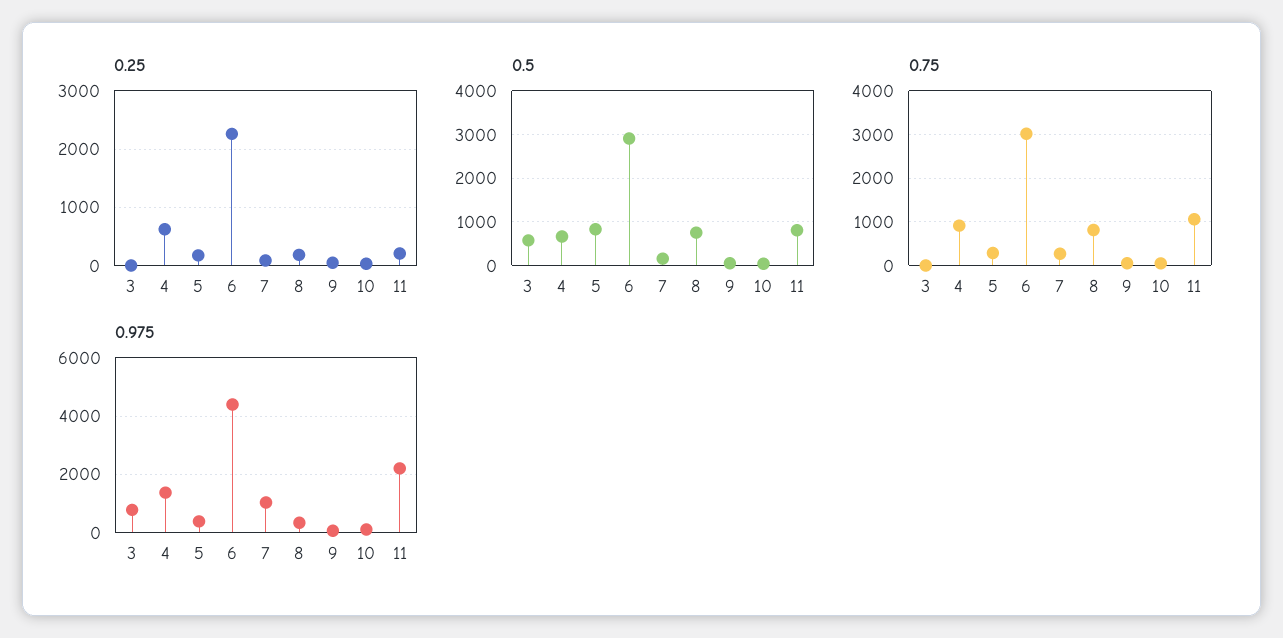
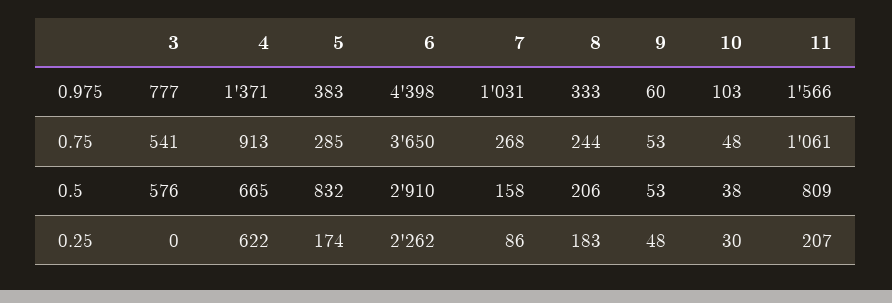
0.5, 8: 800 -> 206
0.75, 3: 0 -> 541
0.75, 6: 3000 -> 3650
0.75, 8: 800 -> 244
0.975, 11: 2250 -> 1566

